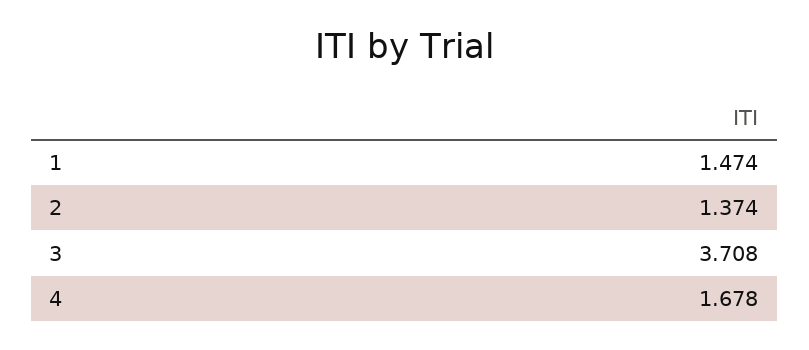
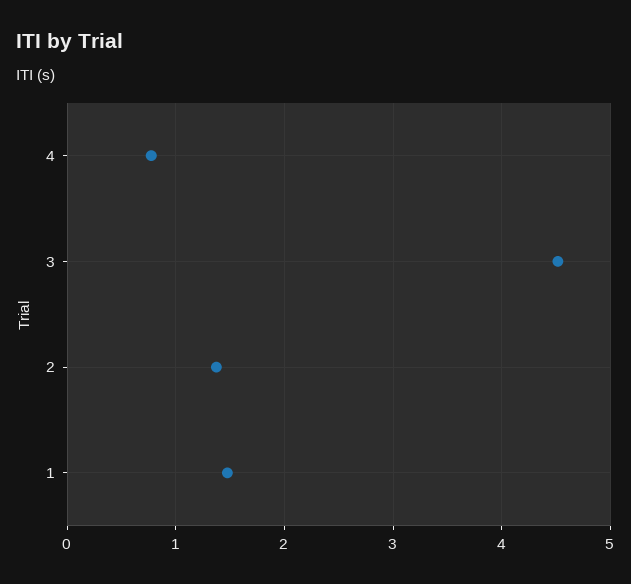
3: 3.708 -> 4.5
4: 1.678 -> 0.8

